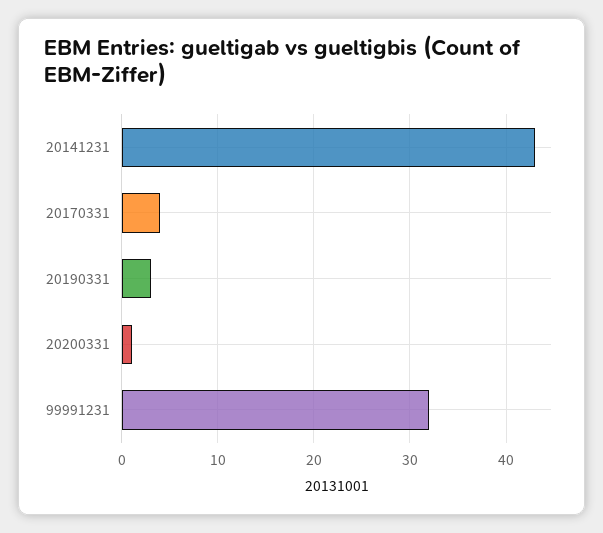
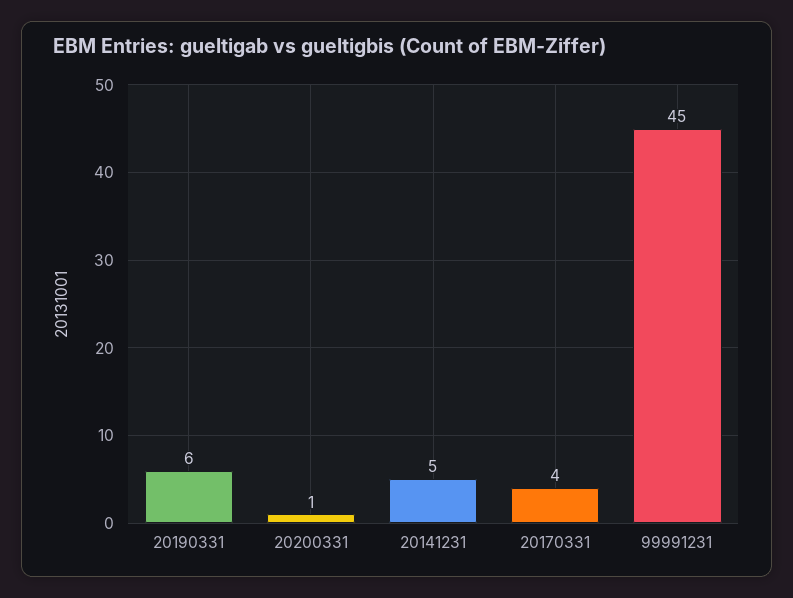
20141231: 43 -> 5
20190331: 3 -> 6
99991231: 32 -> 45

